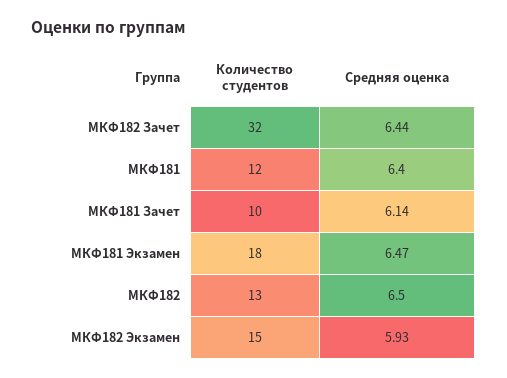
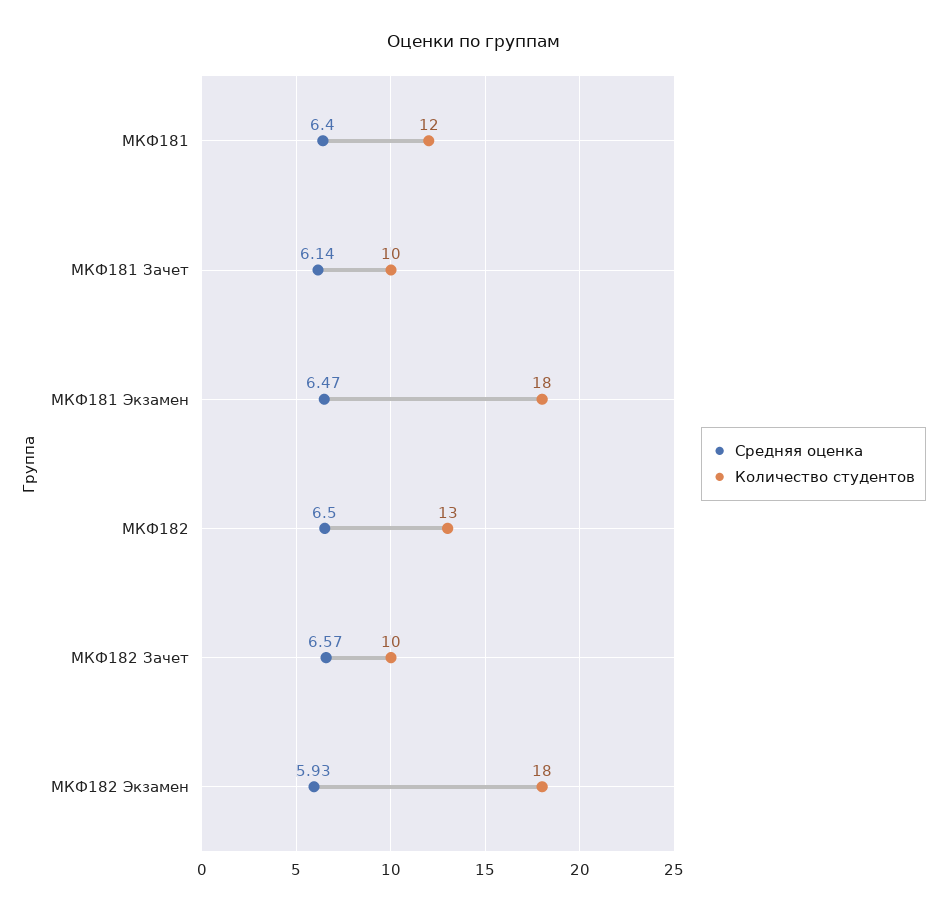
Количество студентов, МКФ182 Зачет: 32 -> 10
Средняя оценка, МКФ182 Зачет: 6.44 -> 6.57
Количество студентов, МКФ182 Экзамен: 15 -> 18

